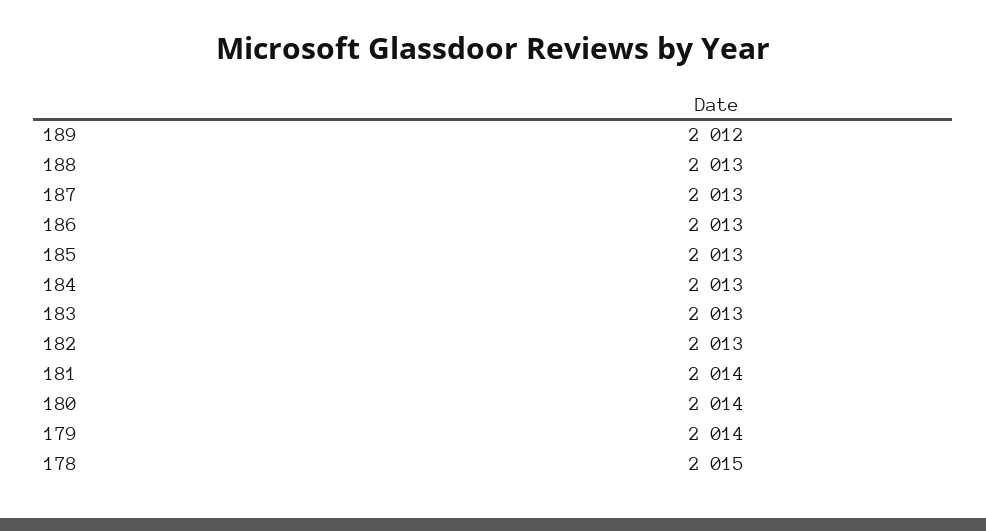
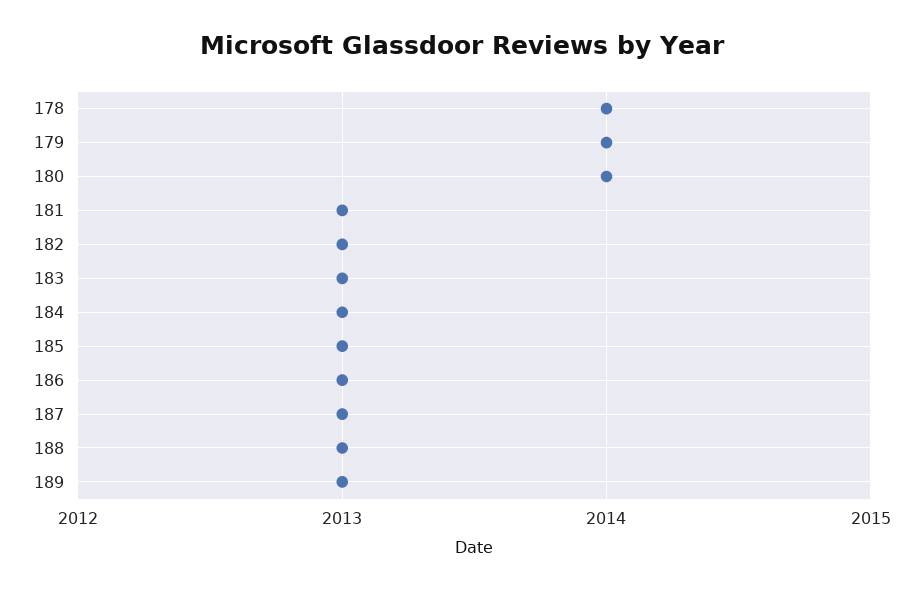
189: 2012 -> 2013
181: 2014 -> 2013
178: 2015 -> 2014

